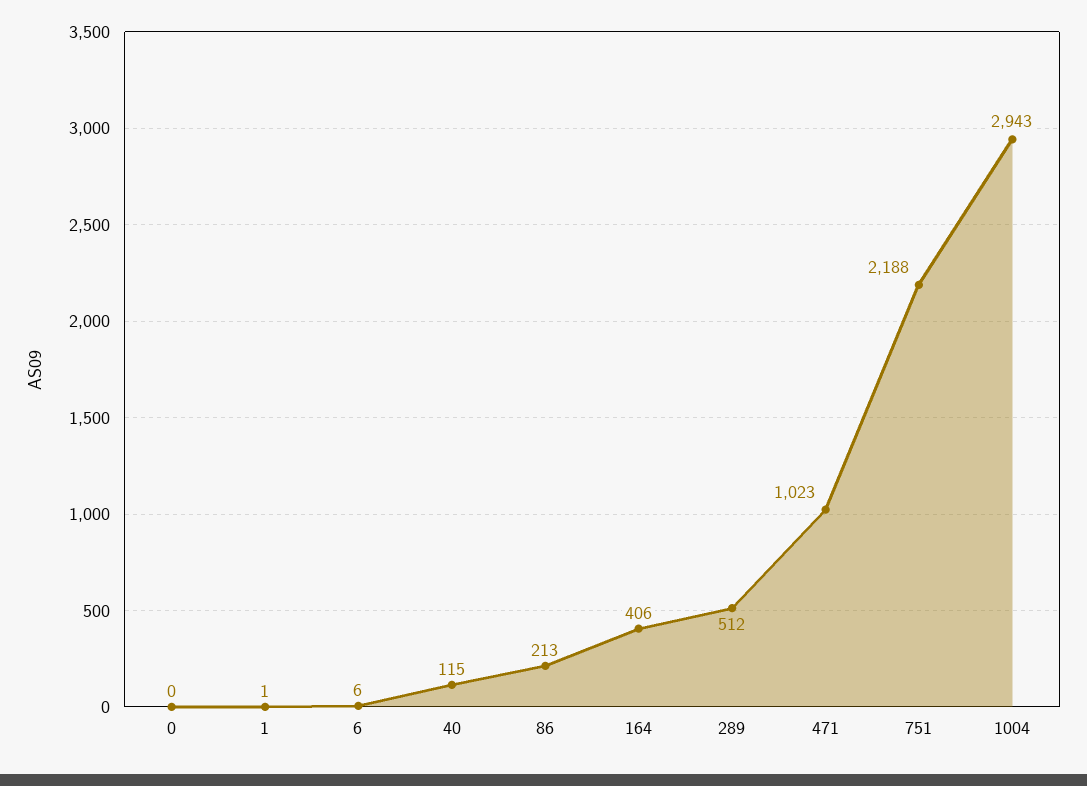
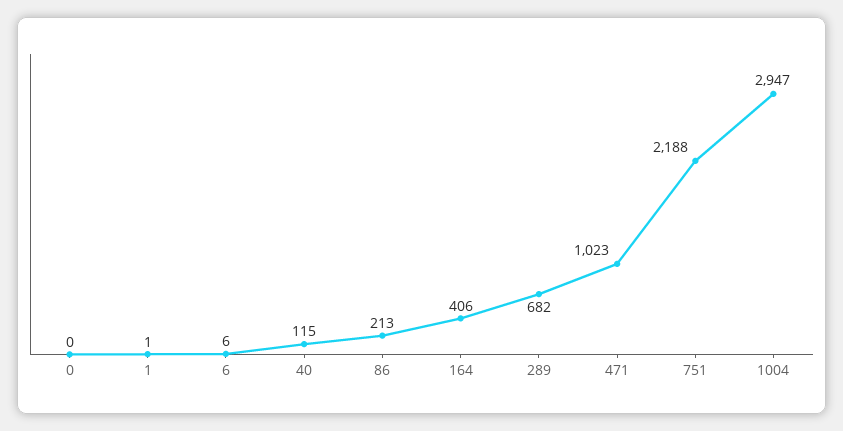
289: 512 -> 682
1004: 2943 -> 2947

